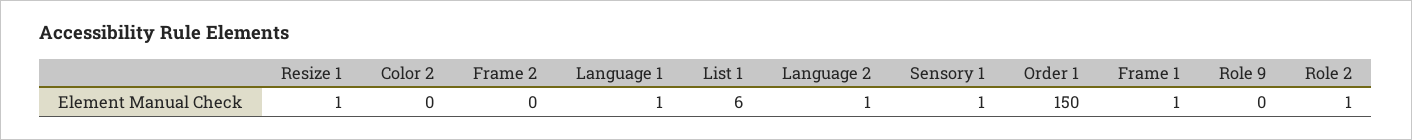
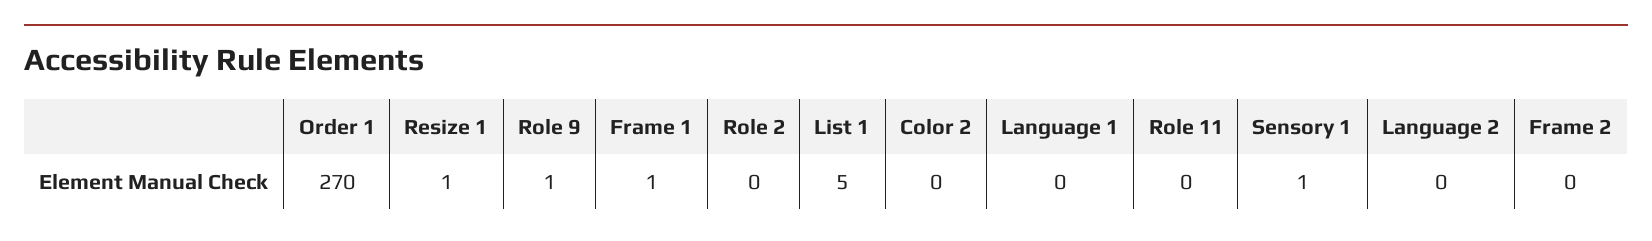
Language 1: 1 -> 0
List 1: 6 -> 5
Language 2: 1 -> 0
Order 1: 150 -> 270
Role 9: 0 -> 1
Role 2: 1 -> 0
Role 11: none -> 0

